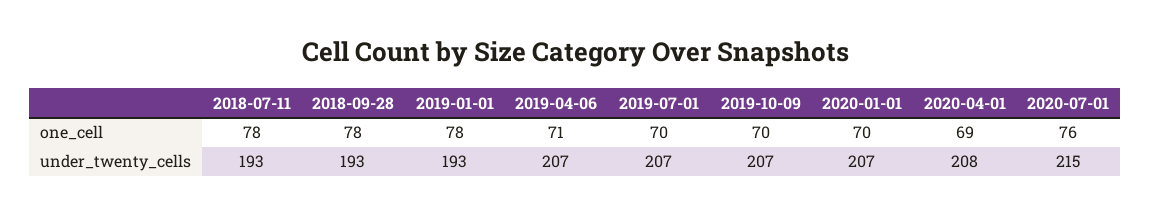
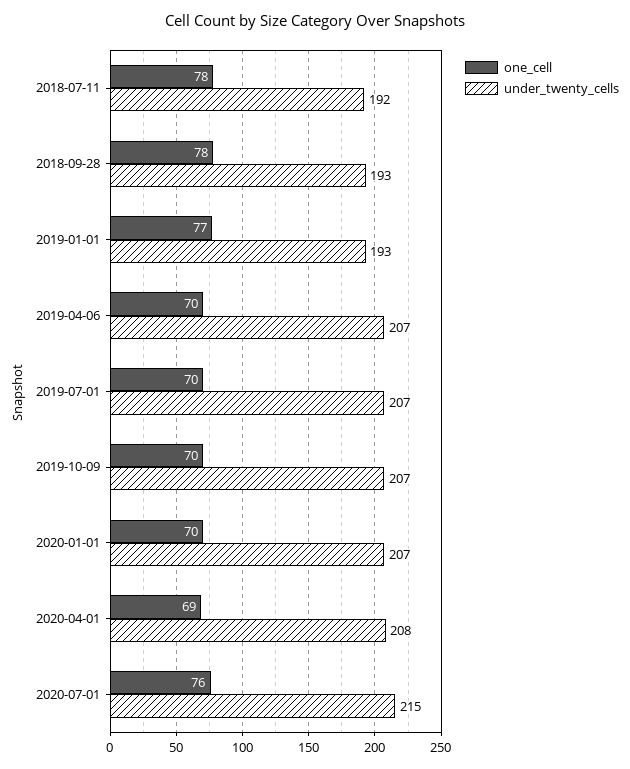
one_cell, 2019-01-01: 78 -> 77
one_cell, 2019-04-06: 71 -> 70
under_twenty_cells, 2018-07-11: 193 -> 192

